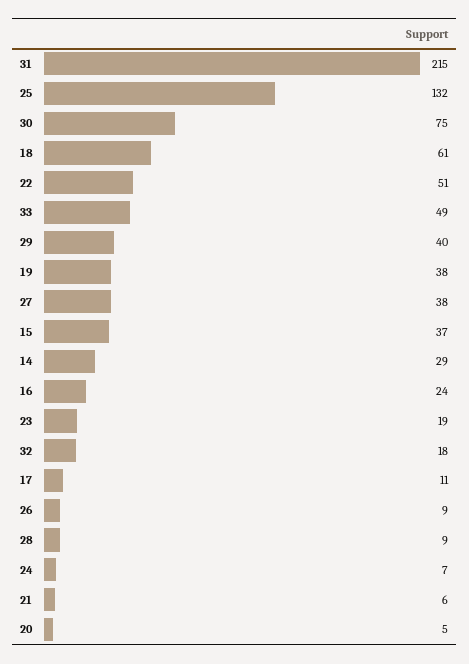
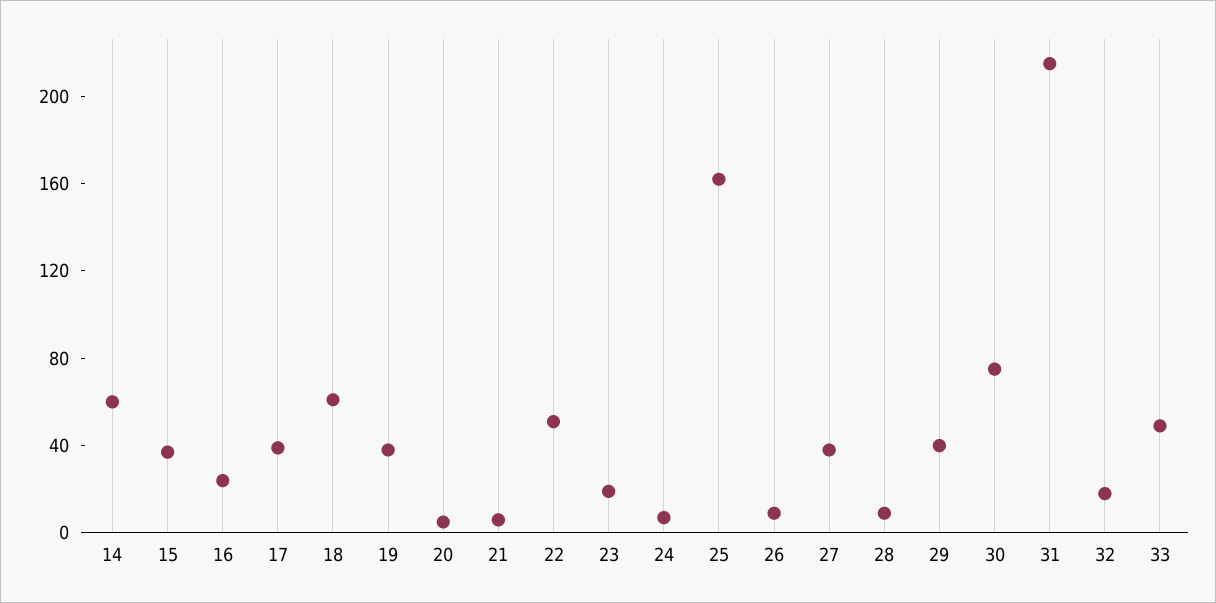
25: 132 -> 160
14: 29 -> 60
17: 11 -> 40

